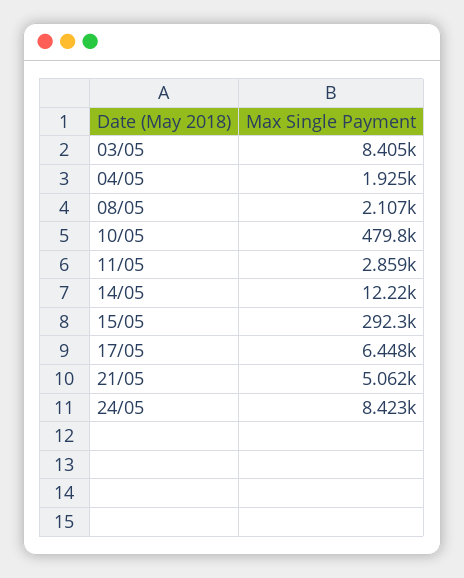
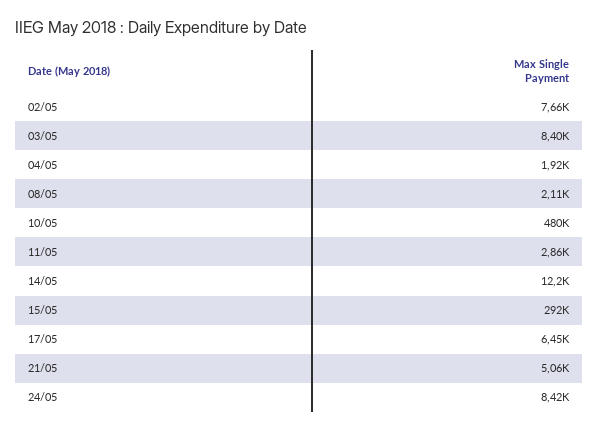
02/05: none -> 7660

